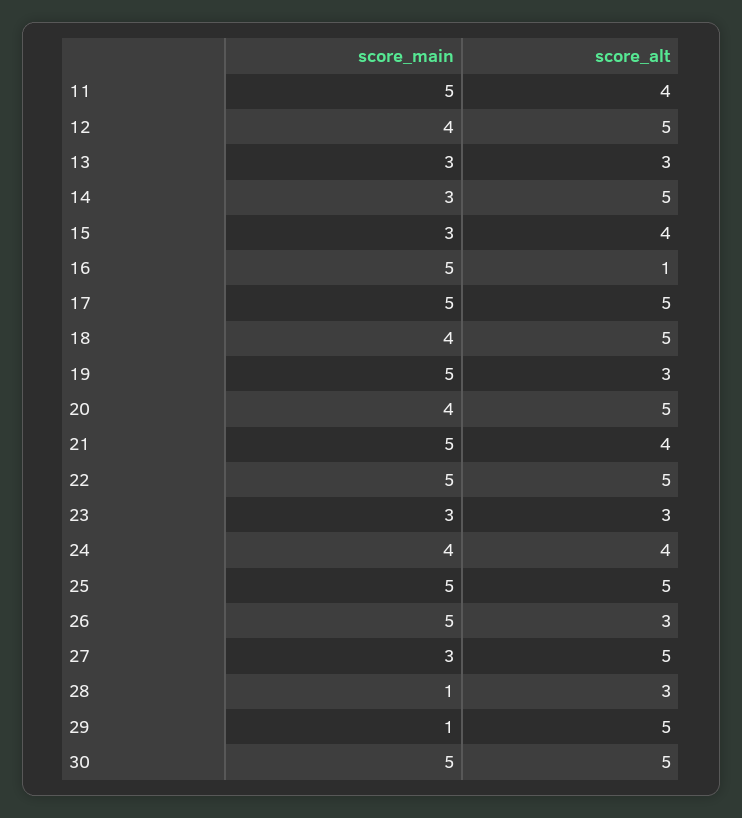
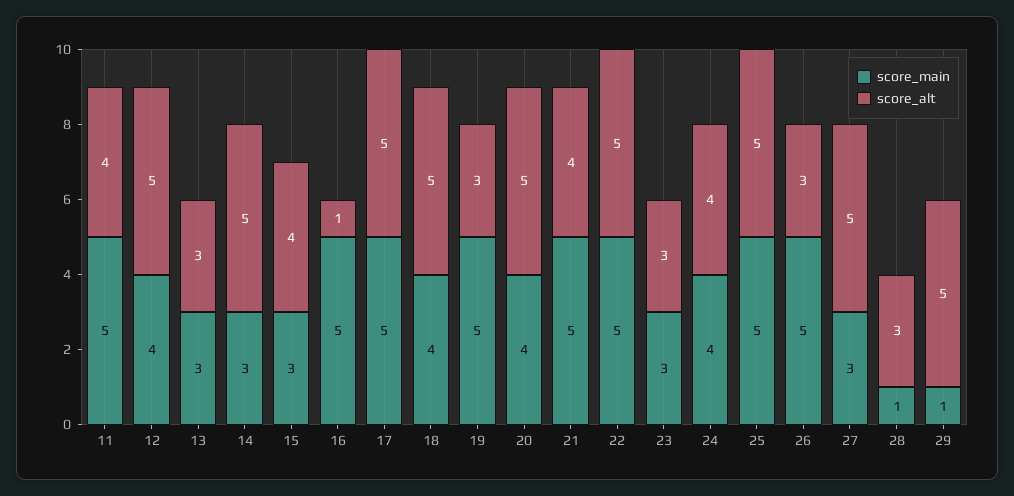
score_main, 30: 5 -> none
score_alt, 30: 5 -> none

